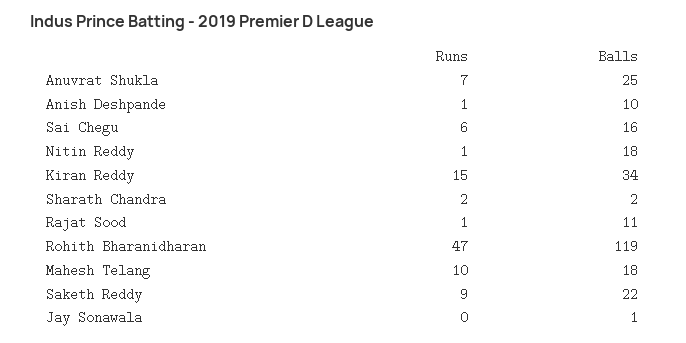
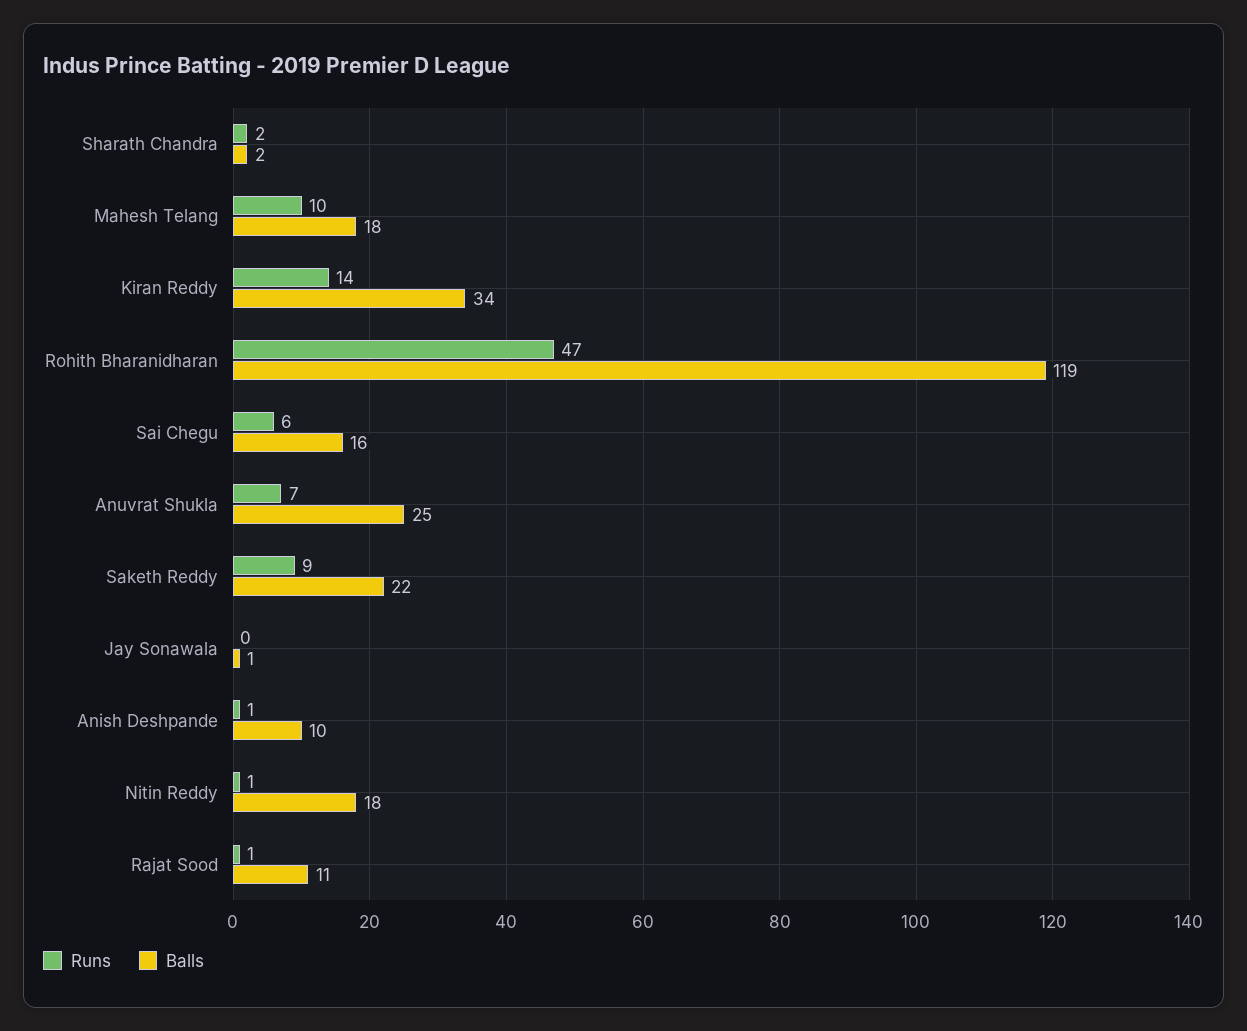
Runs, Kiran Reddy: 15 -> 14

